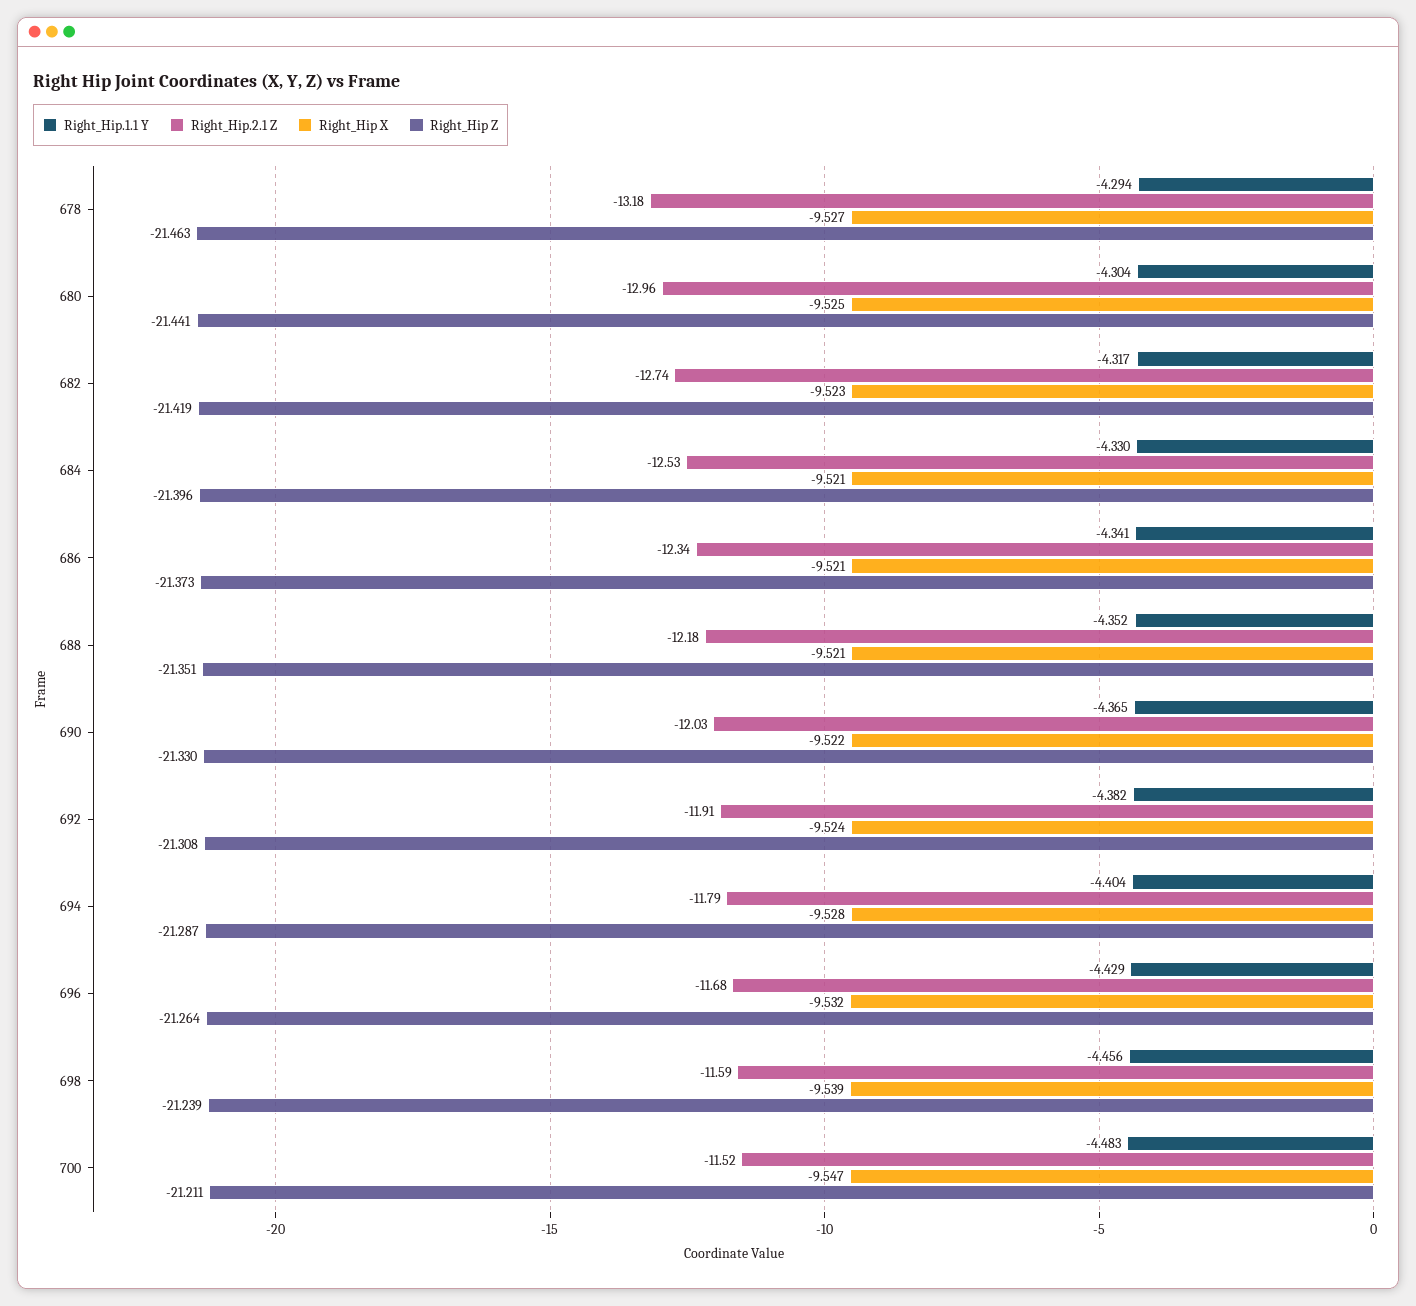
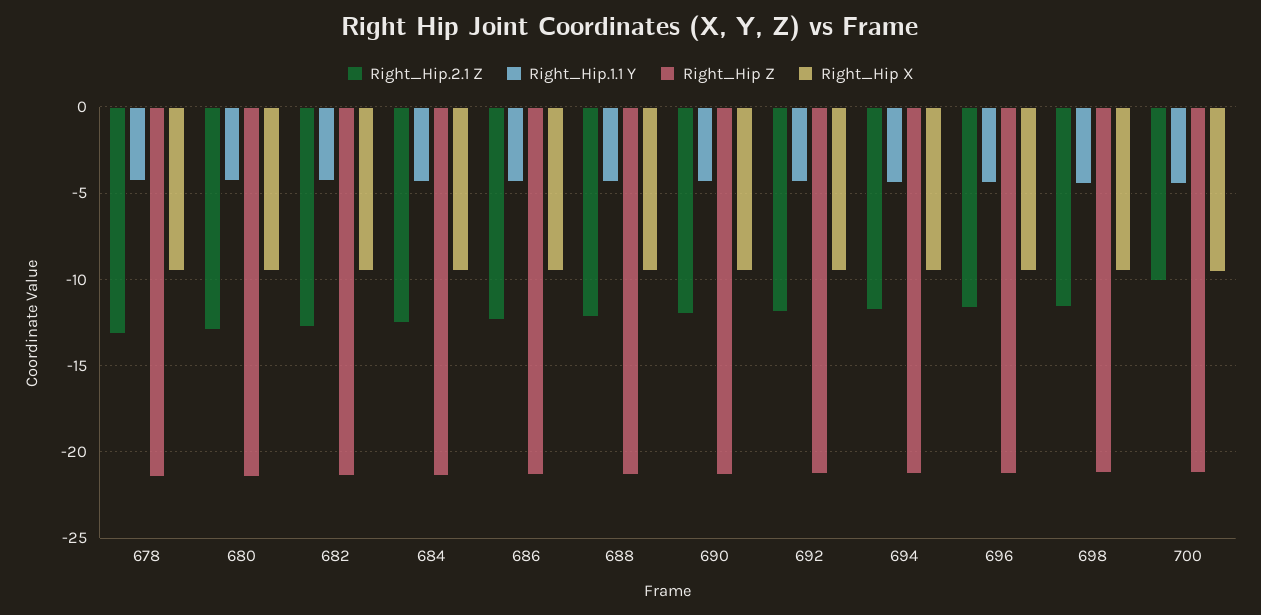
Right_Hip.2.1 Z, 700: -11.52 -> -10

